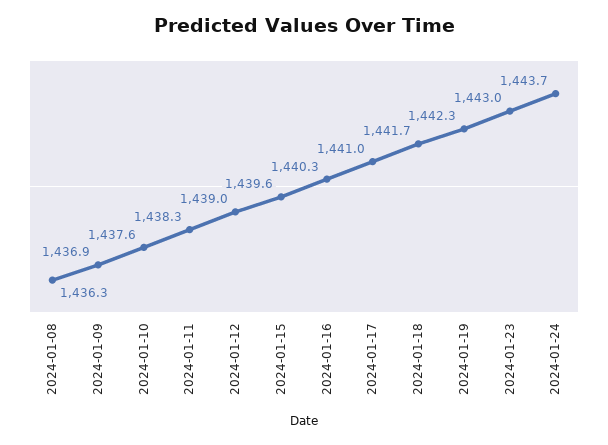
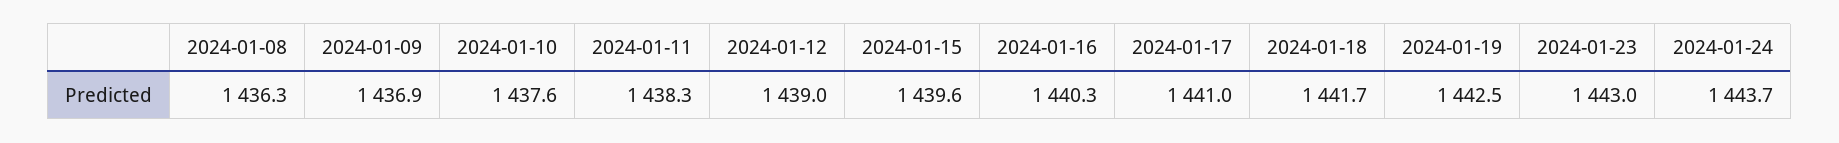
2024-01-19: 1442.3 -> 1442.5

